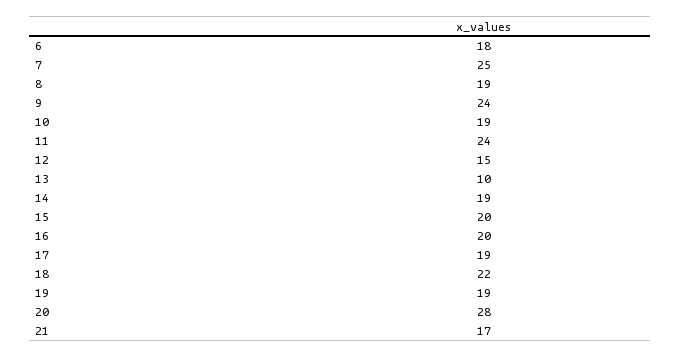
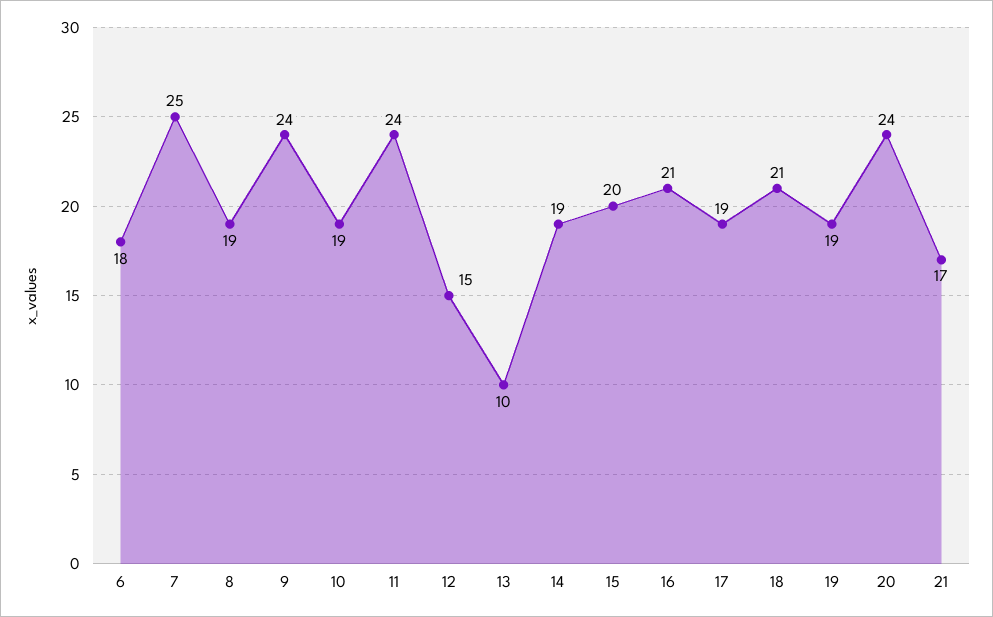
16: 20 -> 21
18: 22 -> 21
20: 28 -> 24

